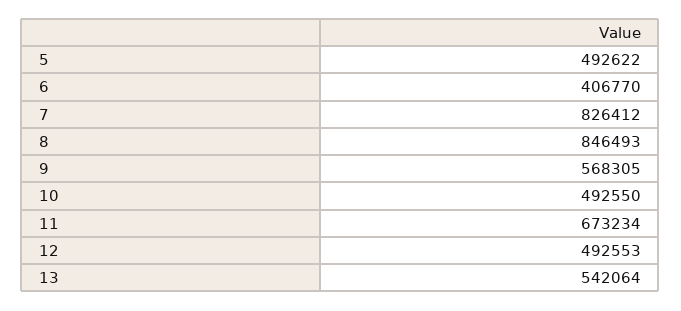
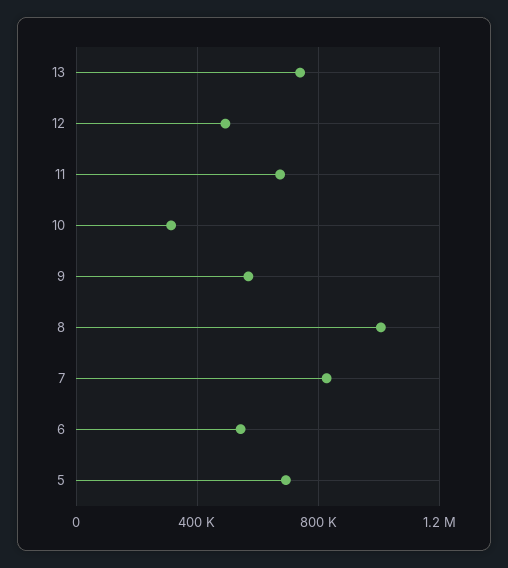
5: 492622 -> 700000
6: 406770 -> 550000
8: 846493 -> 1000000
10: 492550 -> 300000
13: 542064 -> 750000

